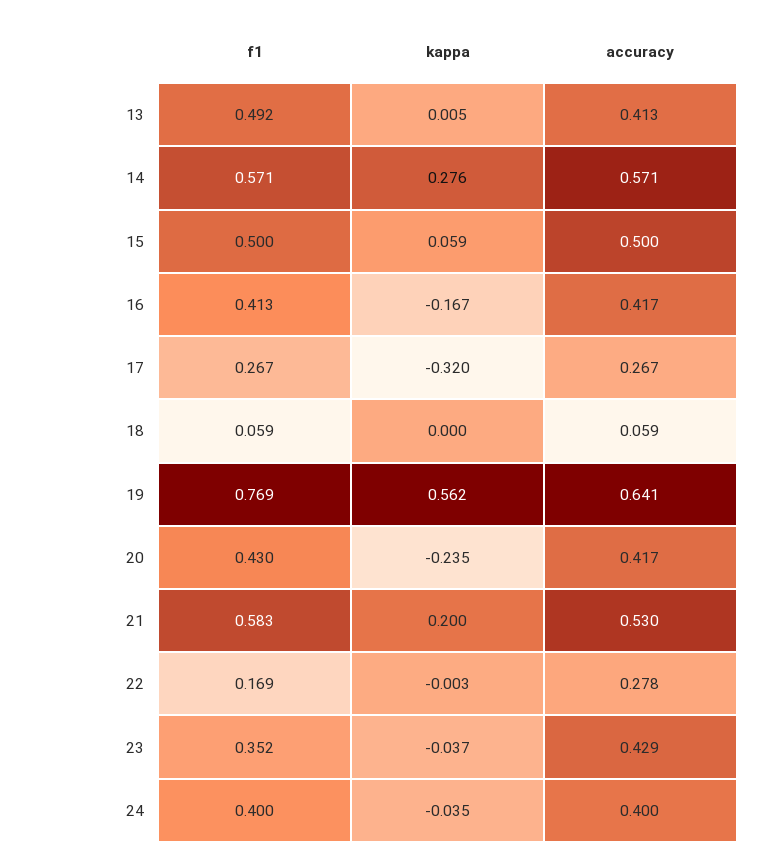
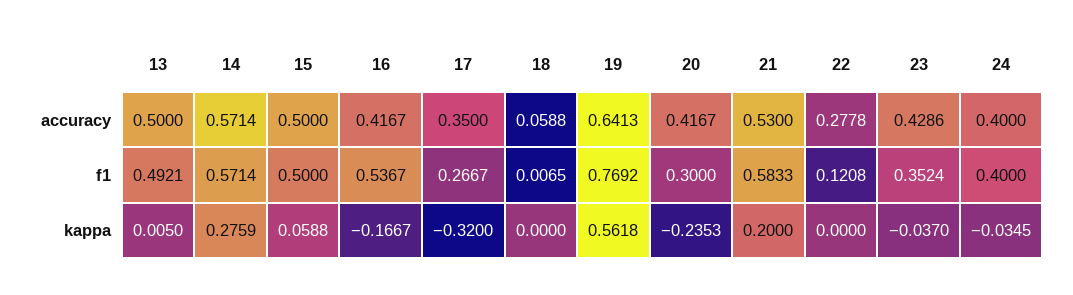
accuracy, 13: 0.413 -> 0.5
f1, 16: 0.413 -> 0.5367
accuracy, 17: 0.267 -> 0.35
f1, 18: 0.059 -> 0.0065
f1, 20: 0.43 -> 0.3
f1, 22: 0.169 -> 0.1208
kappa, 22: -0.003 -> 0

